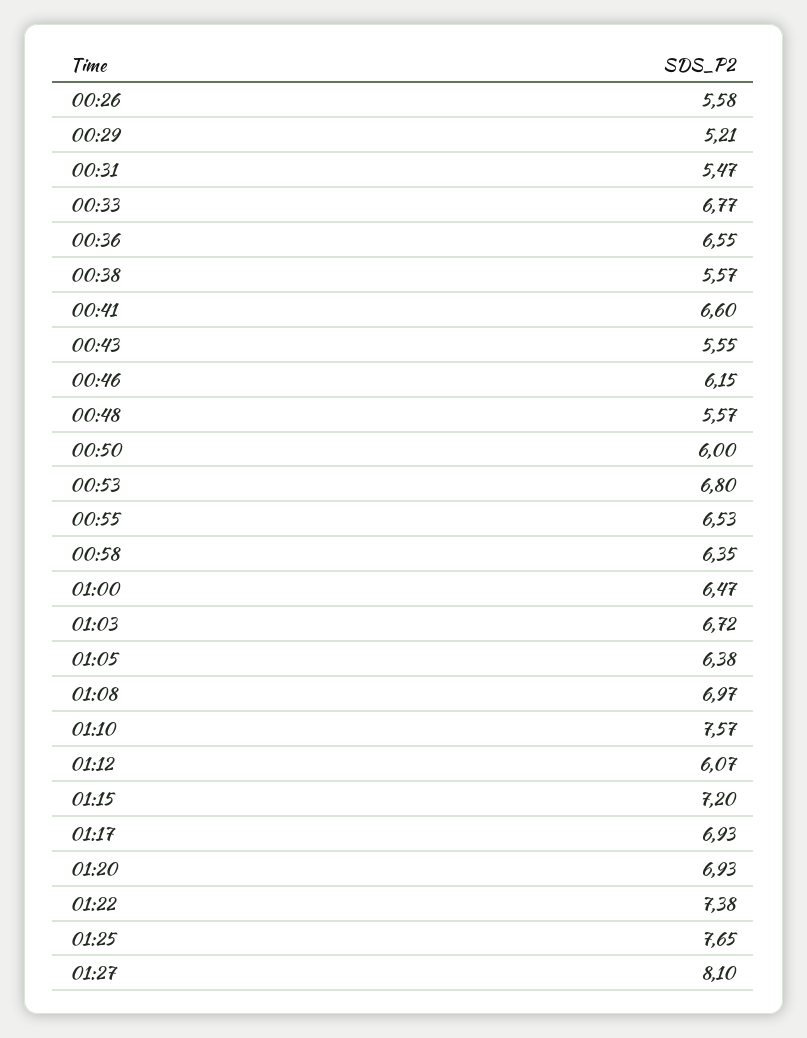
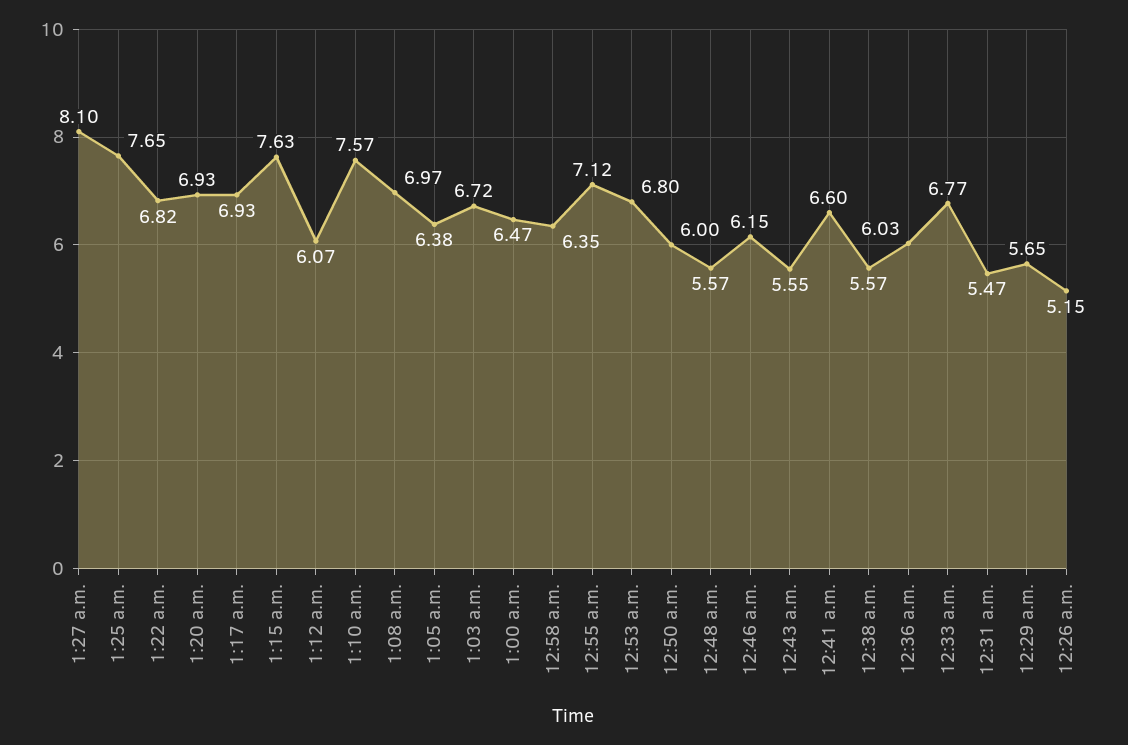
00:26: 5.58 -> 5.15
00:29: 5.21 -> 5.65
00:36: 6.55 -> 6.03
00:55: 6.53 -> 7.12
01:15: 7.2 -> 7.63
01:22: 7.38 -> 6.82

